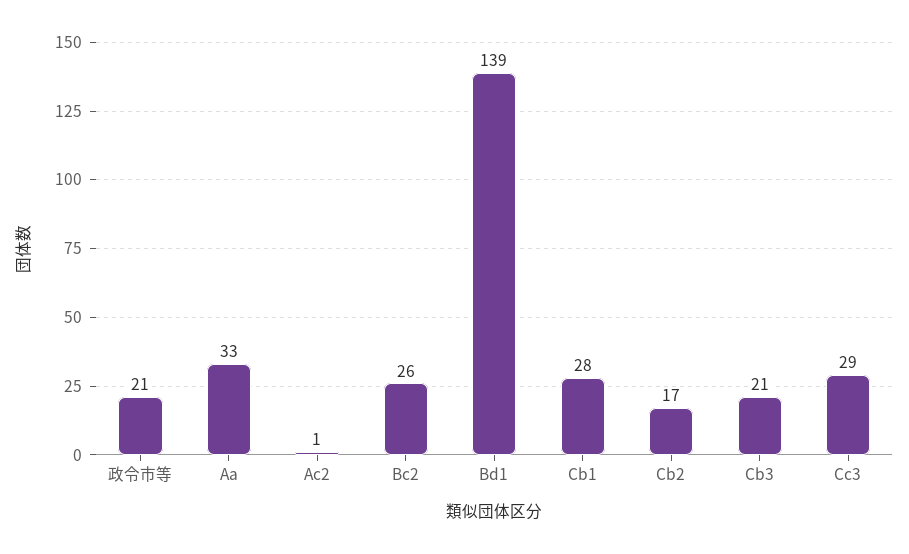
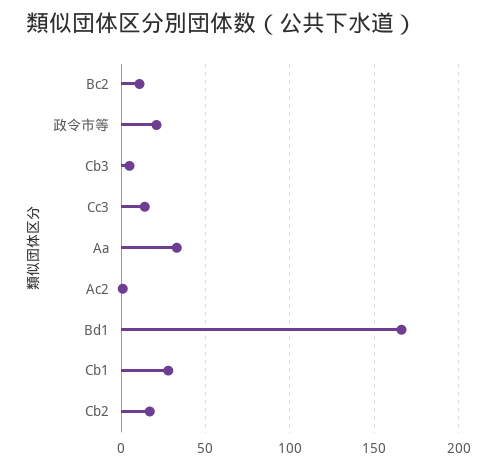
Bc2: 26 -> 10
Bd1: 139 -> 165
Cb3: 21 -> 5
Cc3: 29 -> 15

